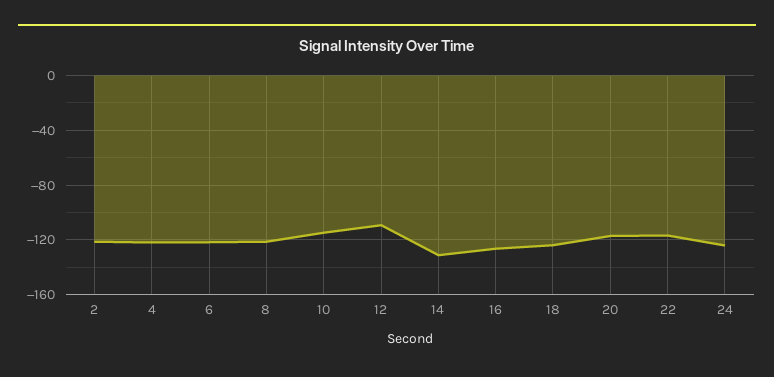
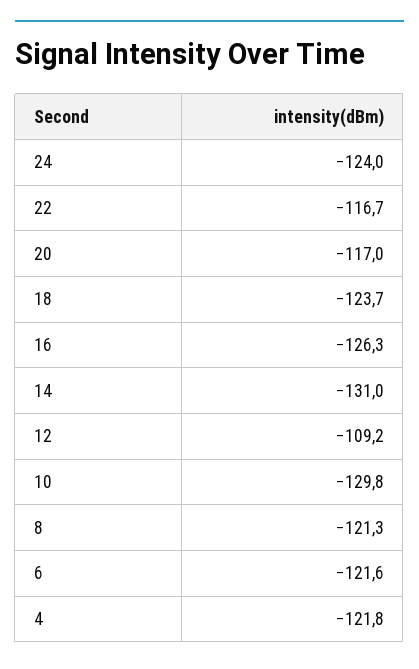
2: -120 -> none
10: -115 -> -129.8

